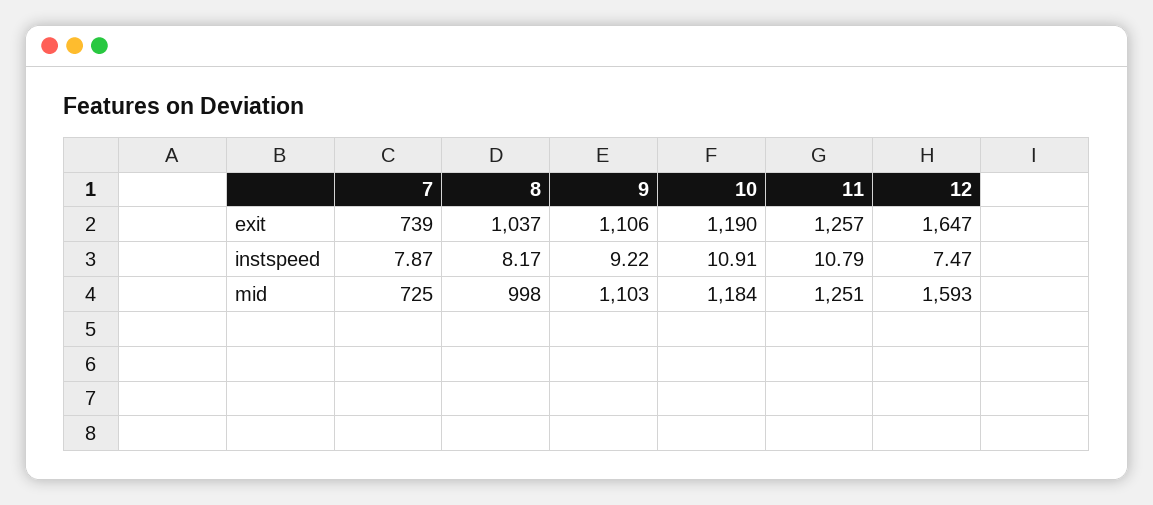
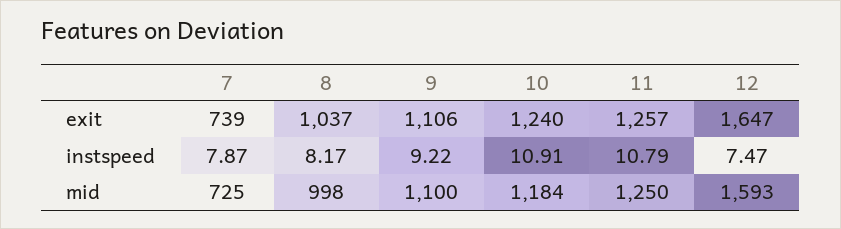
10, exit: 1190 -> 1240
9, mid: 1103 -> 1100
11, mid: 1251 -> 1250

